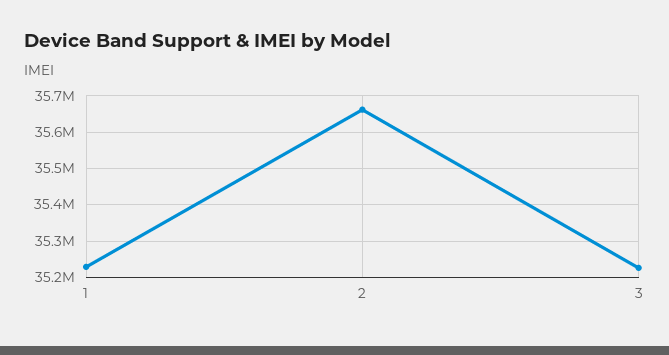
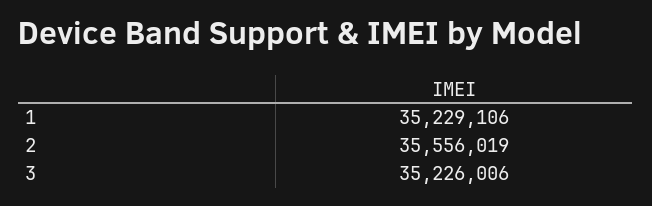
2: 35660000 -> 35556019

